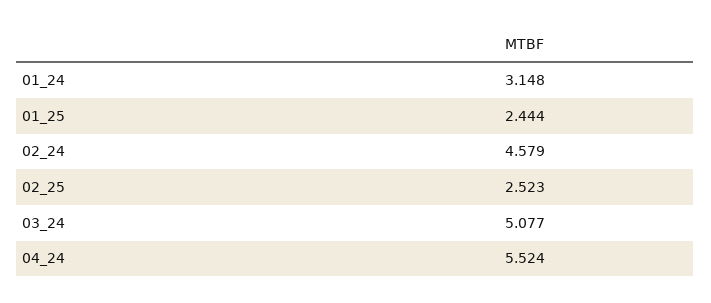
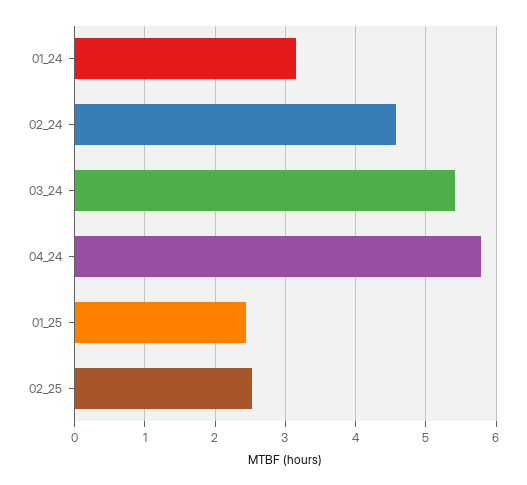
03_24: 5.077 -> 5.4
04_24: 5.524 -> 5.8

